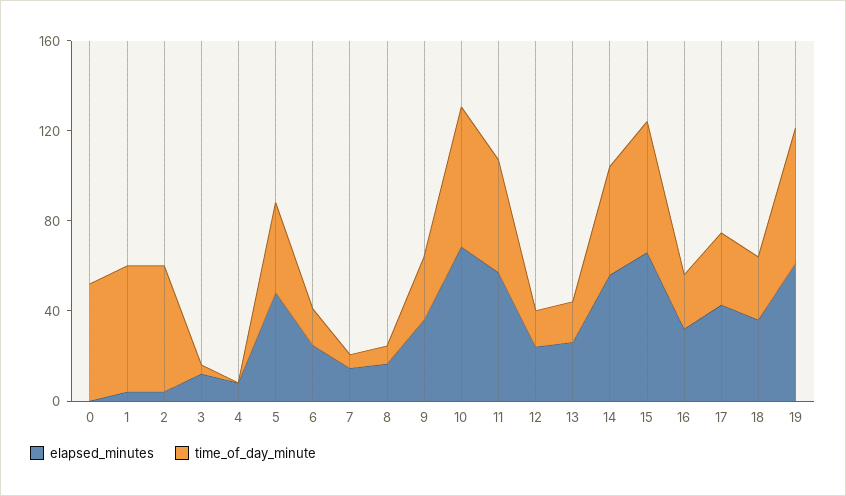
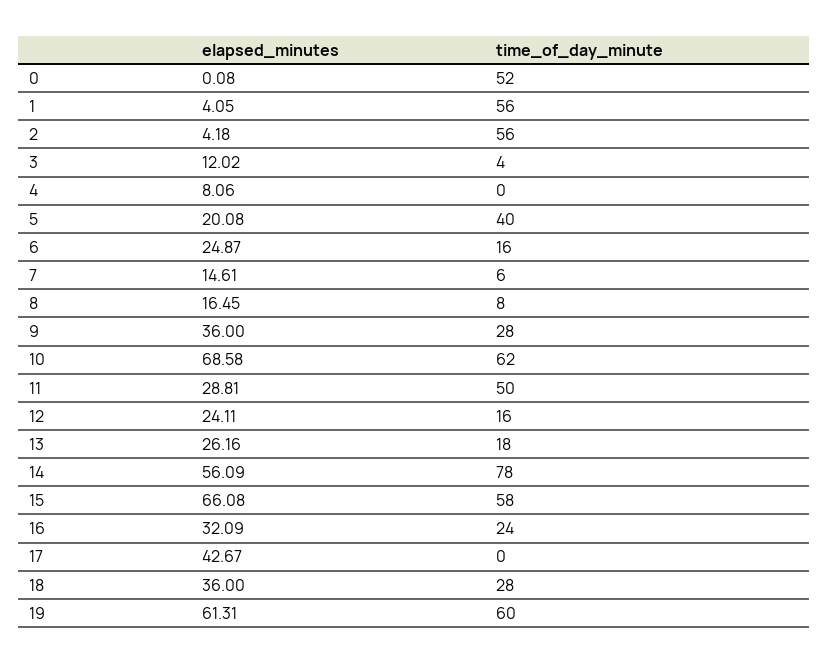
elapsed_minutes, 5: 50 -> 20.08
elapsed_minutes, 11: 60 -> 28.81
time_of_day_minute, 14: 50 -> 78
time_of_day_minute, 17: 30 -> 0

